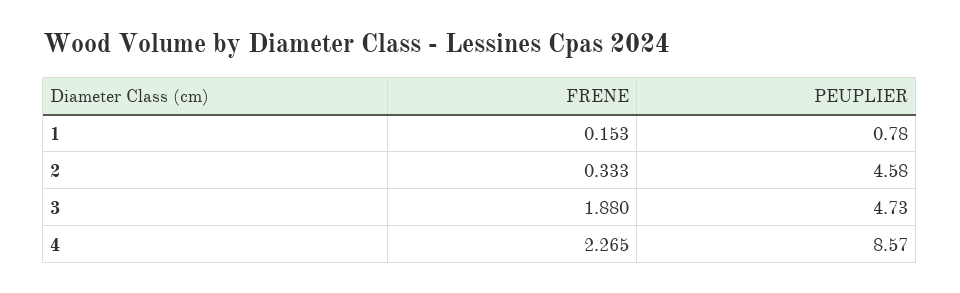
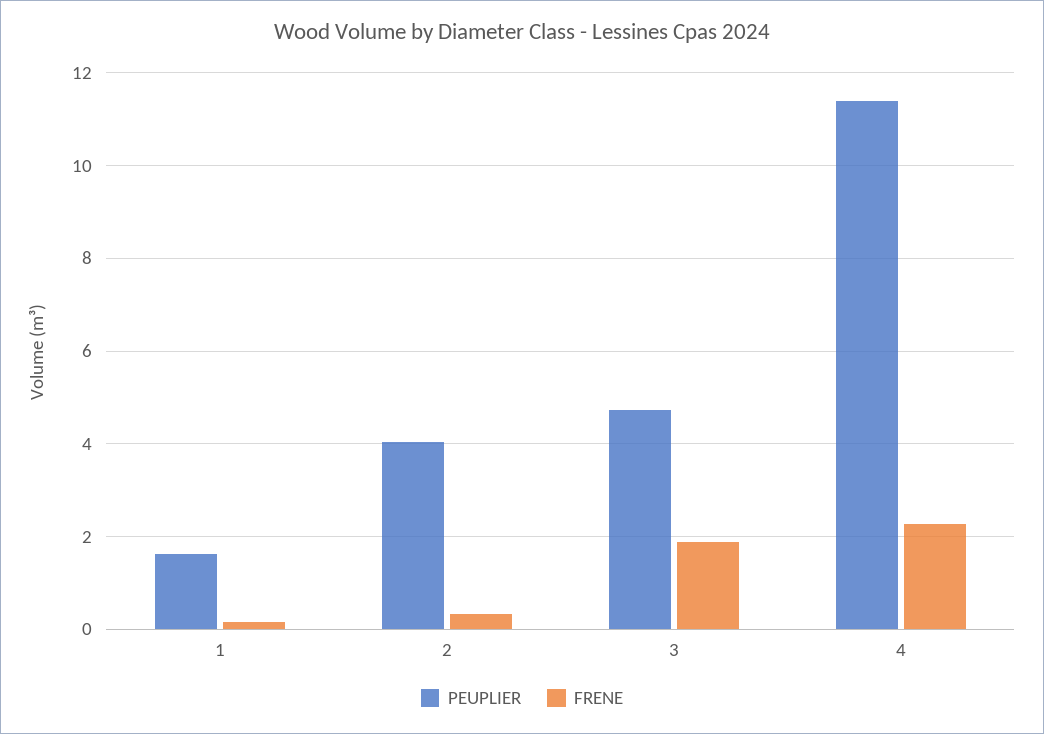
PEUPLIER, 1: 0.78 -> 1.6
PEUPLIER, 2: 4.58 -> 4
PEUPLIER, 4: 8.57 -> 11.4

